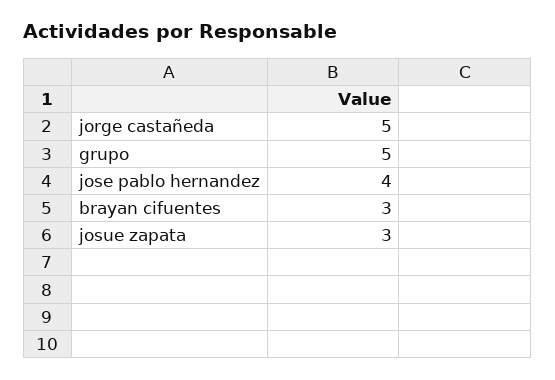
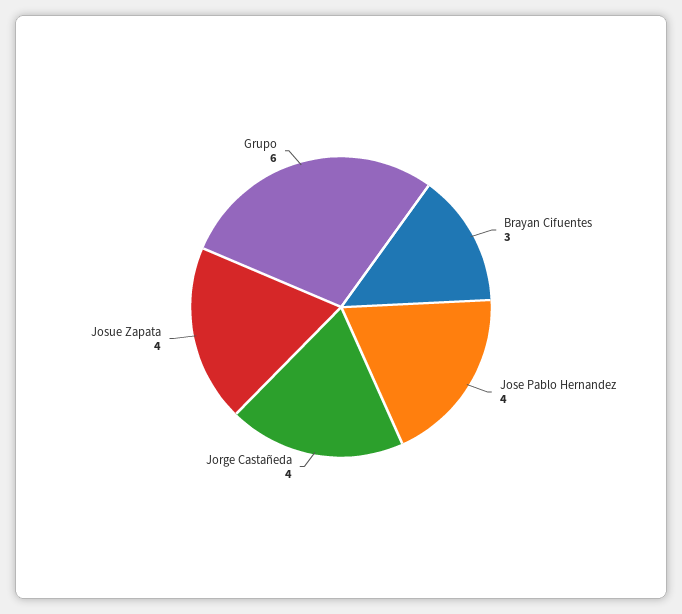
jorge castañeda: 5 -> 4
grupo: 5 -> 6
josue zapata: 3 -> 4

